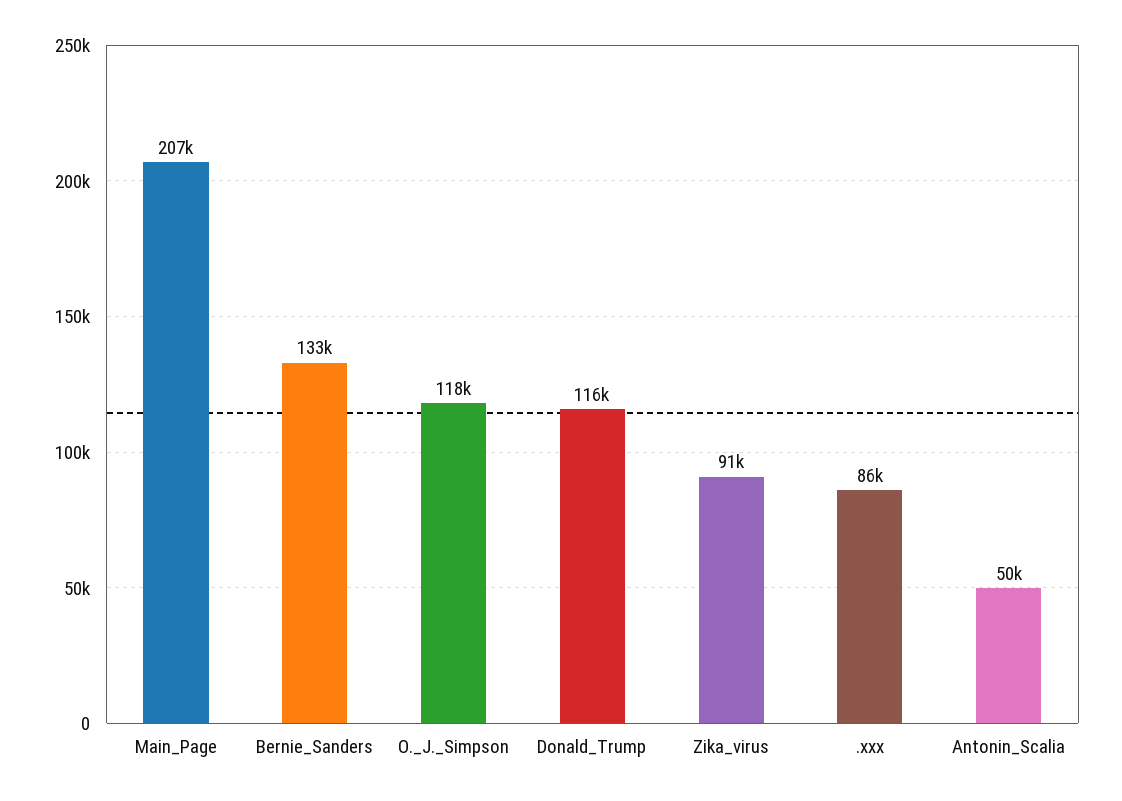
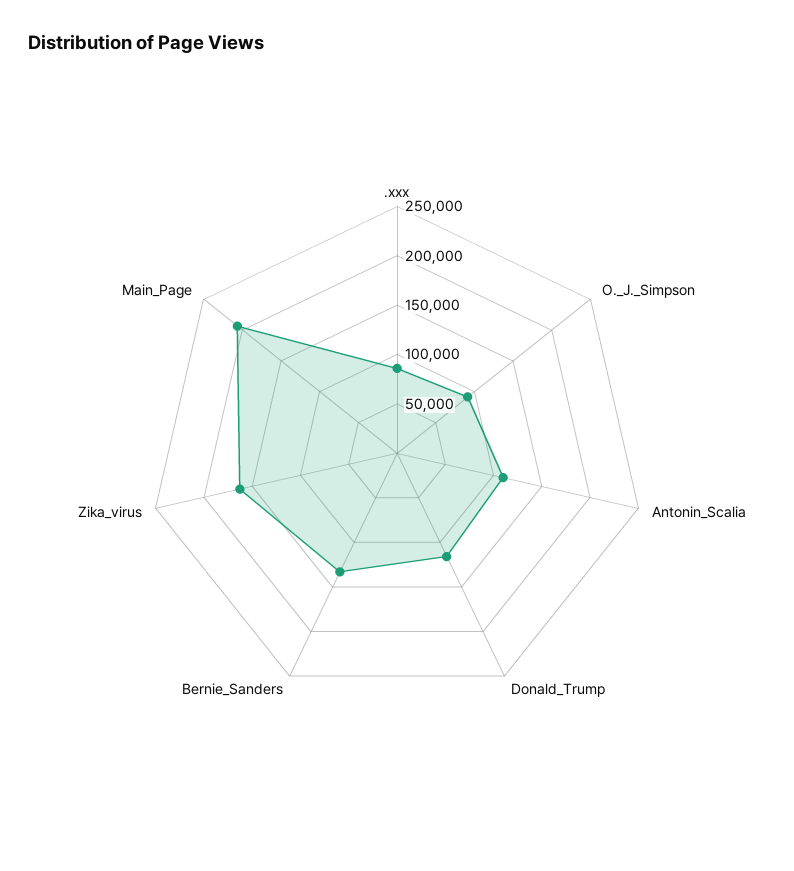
O._J._Simpson: 118000 -> 90000
Zika_virus: 91000 -> 160000
Antonin_Scalia: 50000 -> 110000

